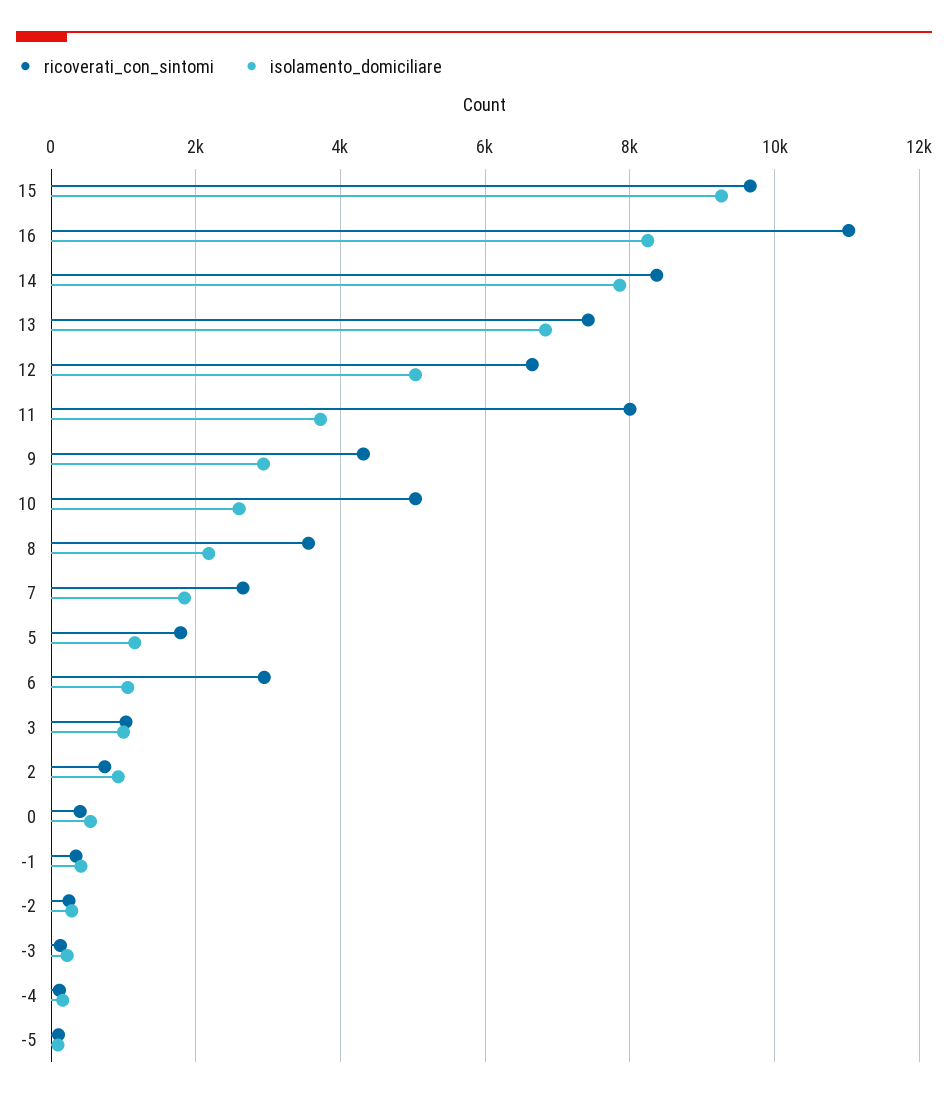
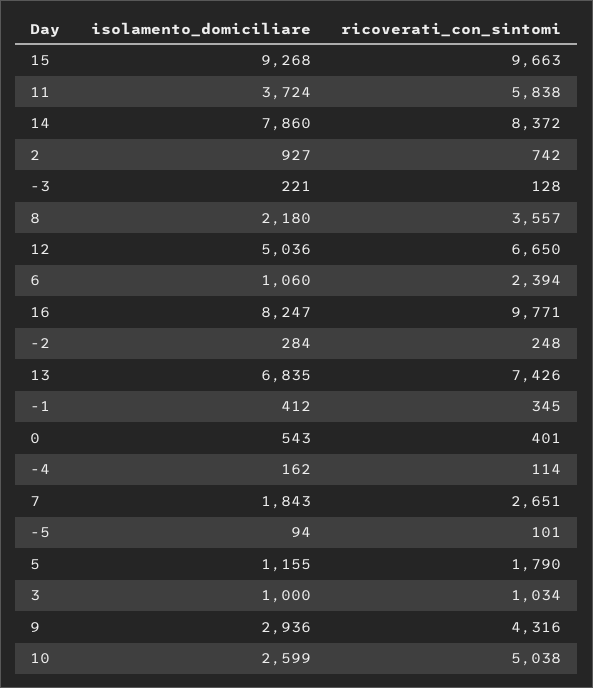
ricoverati_con_sintomi, 16: 11000 -> 9771
ricoverati_con_sintomi, 11: 8000 -> 5838
ricoverati_con_sintomi, 6: 3000 -> 2394

